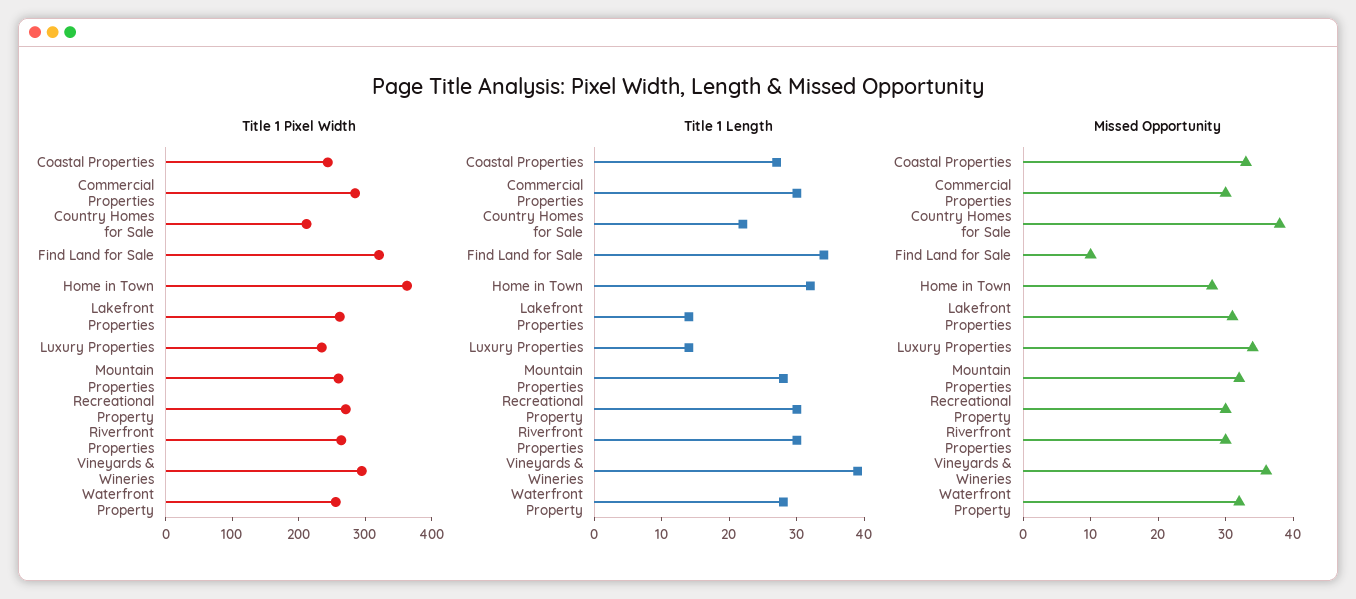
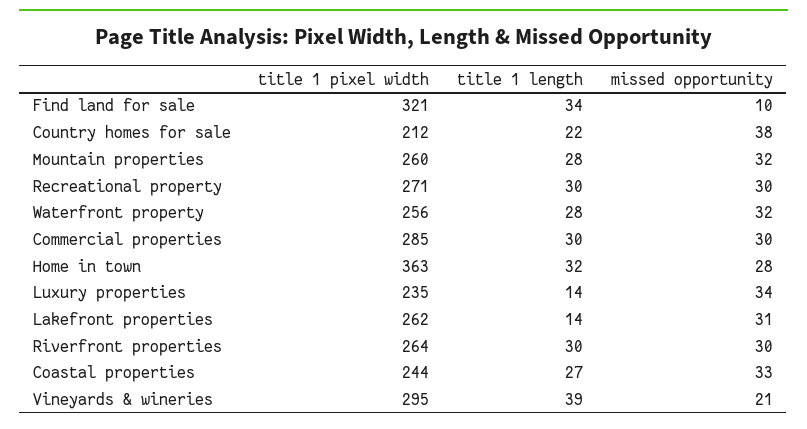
Missed Opportunity, Vineyards & Wineries: 35 -> 21

